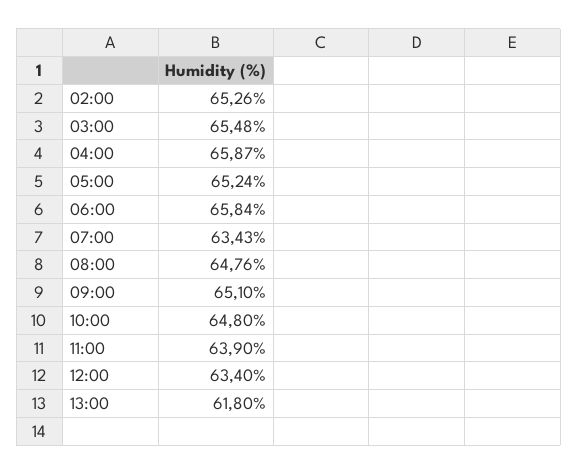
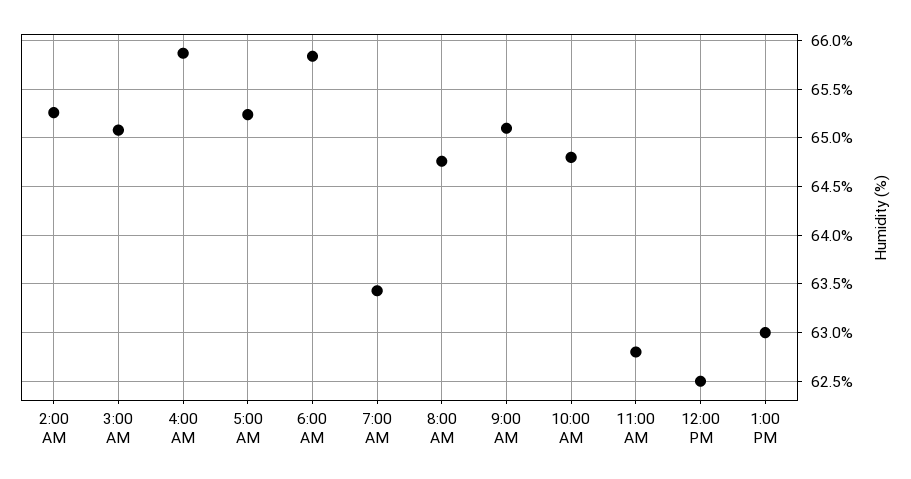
03:00: 65.48 -> 65.1
11:00: 63.9 -> 62.8
12:00: 63.4 -> 62.5
13:00: 61.8 -> 63

